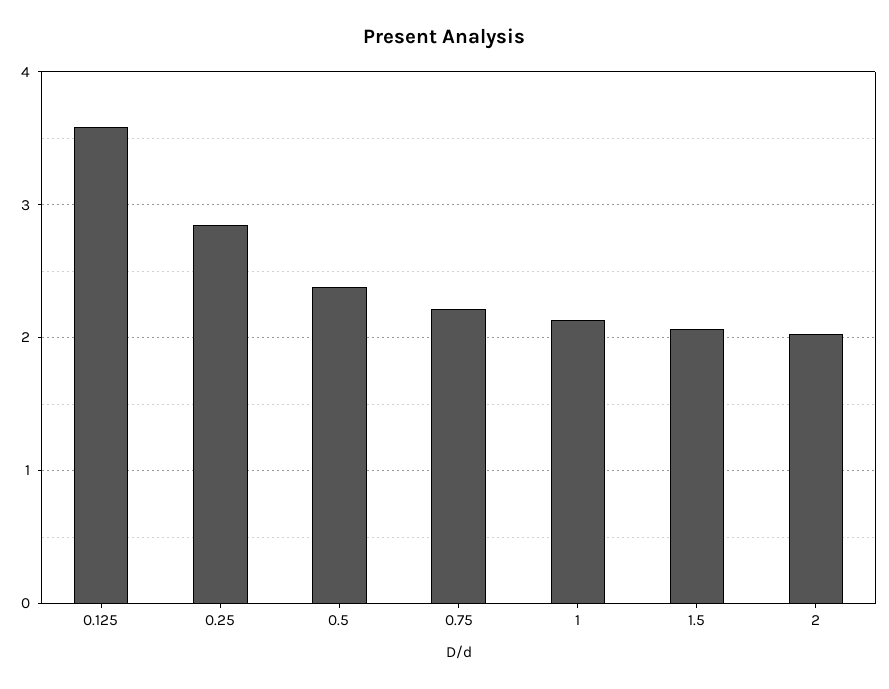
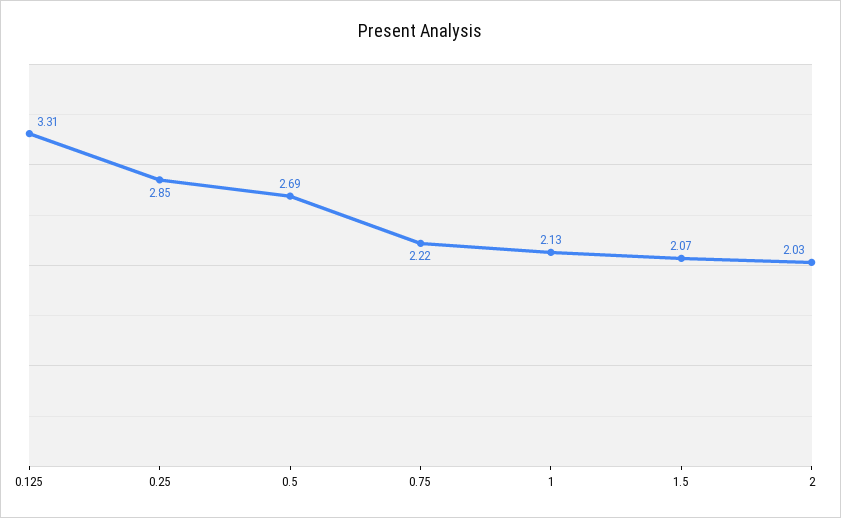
0.125: 3.6 -> 3.31
0.5: 2.4 -> 2.69

